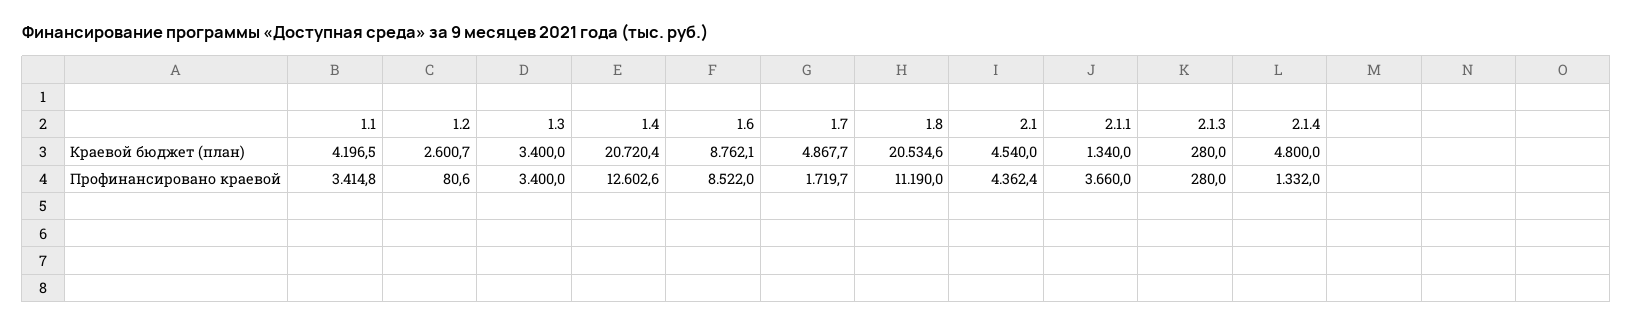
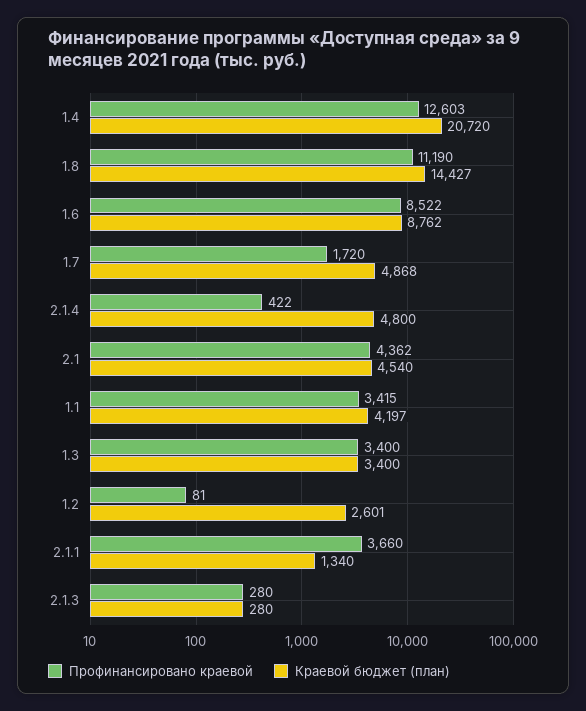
Краевой бюджет (план), 1.8: 20534.6 -> 14427
Профинансировано краевой, 2.1.4: 1332 -> 422

